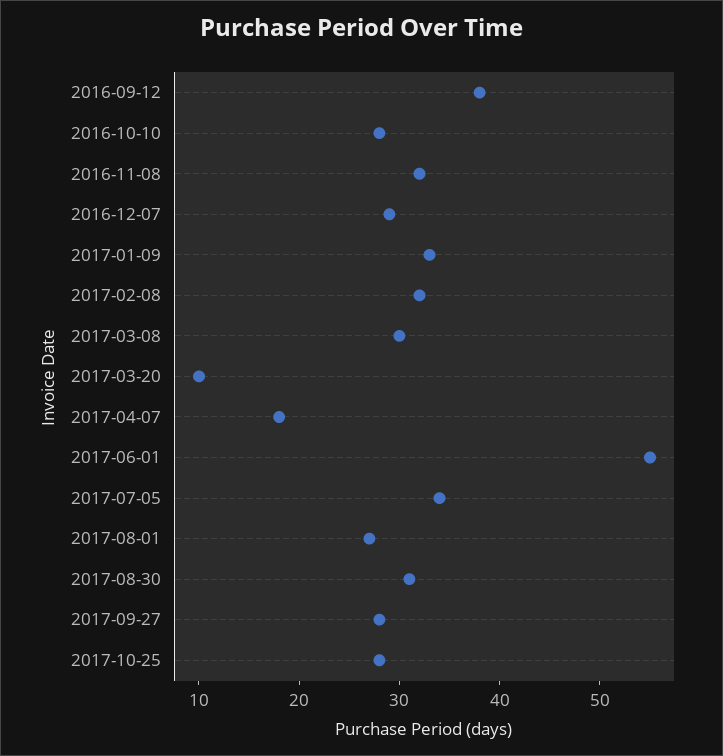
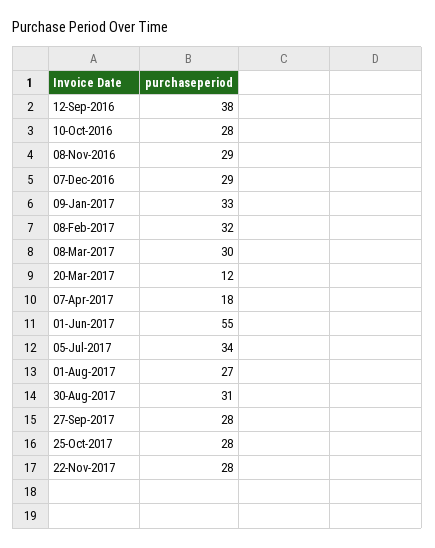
2016-11-08: 32 -> 29
2017-03-20: 10 -> 12
22-Nov-2017: none -> 28

